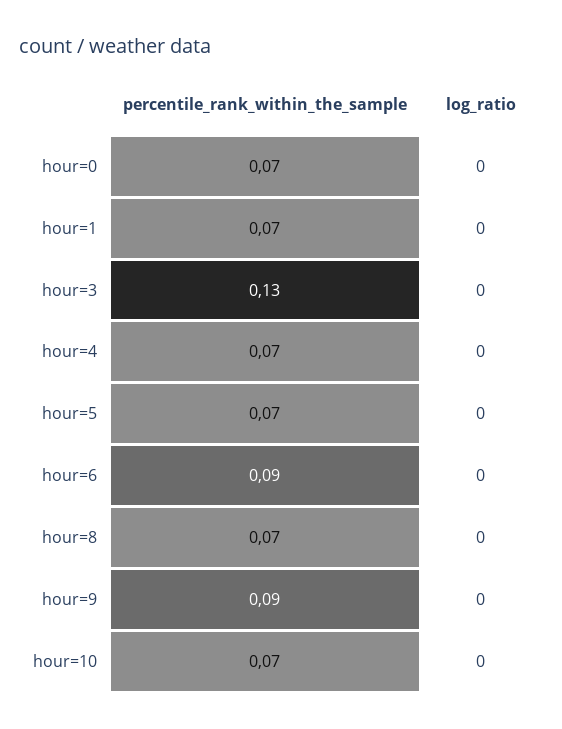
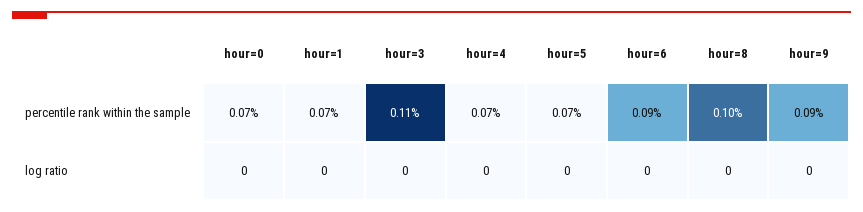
percentile_rank_within_the_sample, hour=3: 0.13 -> 0.11
percentile_rank_within_the_sample, hour=8: 0.07 -> 0.1
percentile_rank_within_the_sample, hour=10: 0.07 -> none
log_ratio, hour=10: 0 -> none

